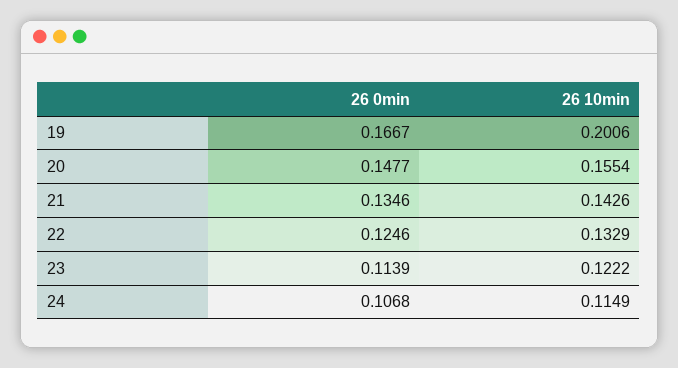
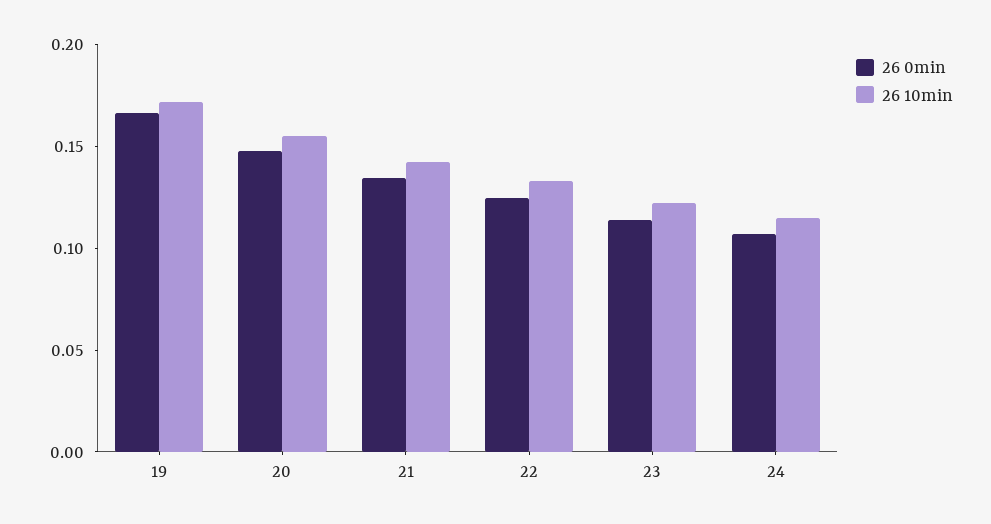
26 10min, 19: 0.2006 -> 0.17

